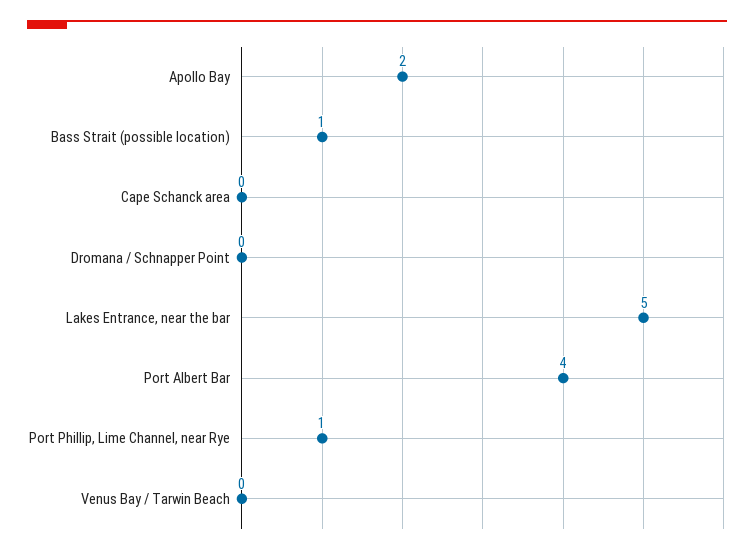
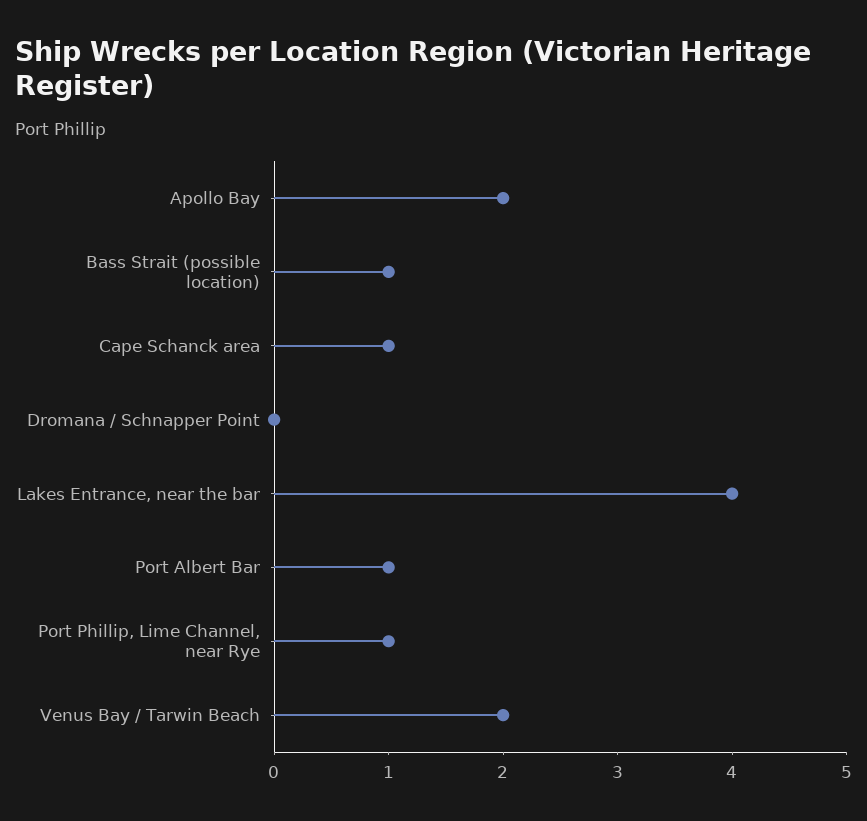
Cape Schanck area: 0 -> 1
Lakes Entrance, near the bar: 5 -> 4
Port Albert Bar: 4 -> 1
Venus Bay / Tarwin Beach: 0 -> 2

